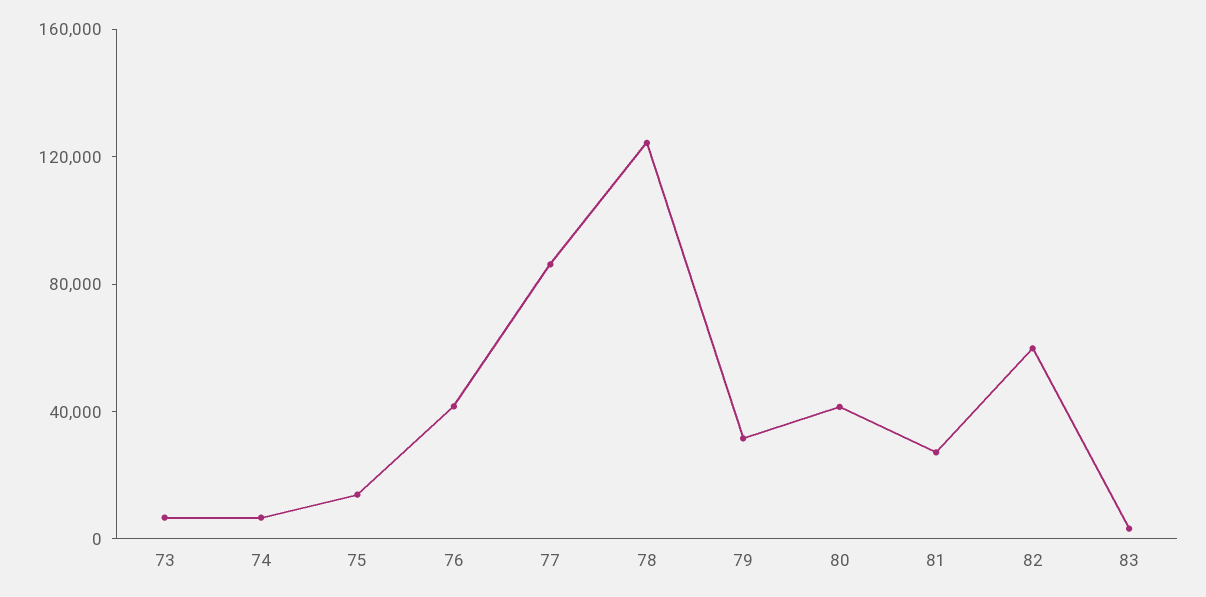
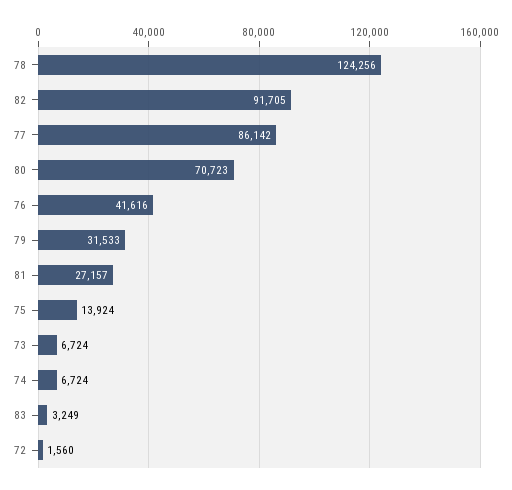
80: 40000 -> 70723
82: 60000 -> 91705
72: none -> 1560

